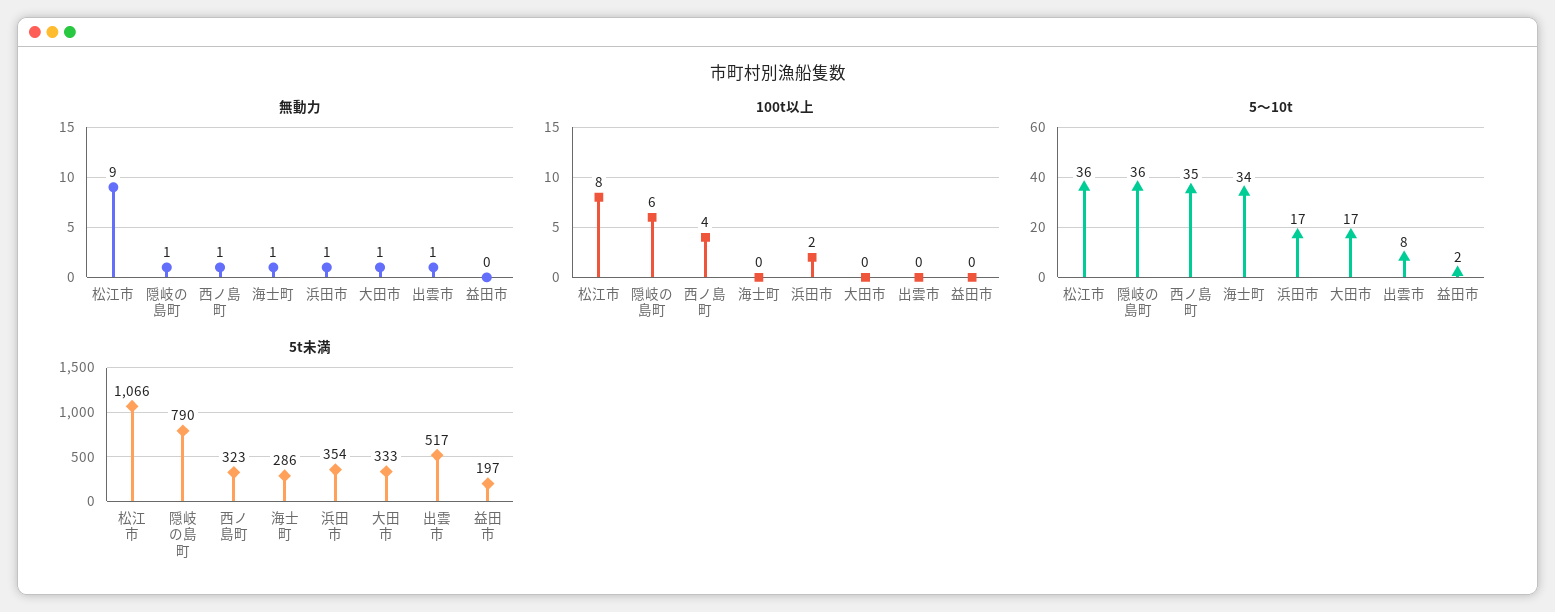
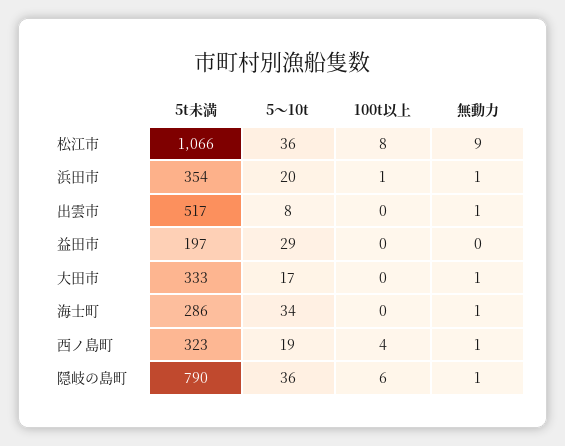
100t以上, 浜田市: 2 -> 1
5〜10t, 西ノ島町: 35 -> 19
5〜10t, 浜田市: 17 -> 20
5〜10t, 益田市: 2 -> 29

